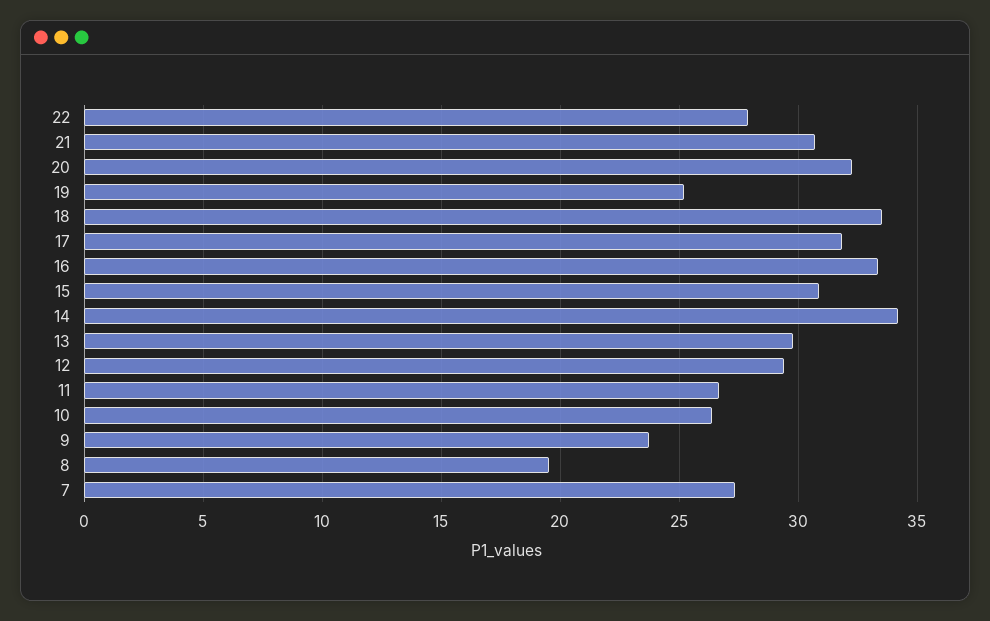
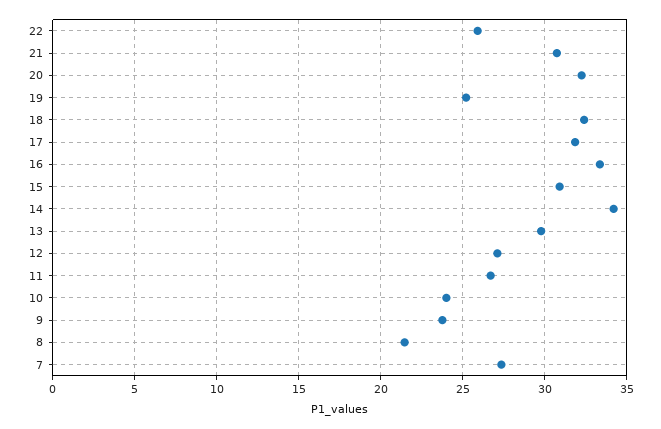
22: 28 -> 26
18: 33.5 -> 32.5
12: 29.5 -> 27
10: 26.5 -> 24
8: 19.5 -> 21.5

